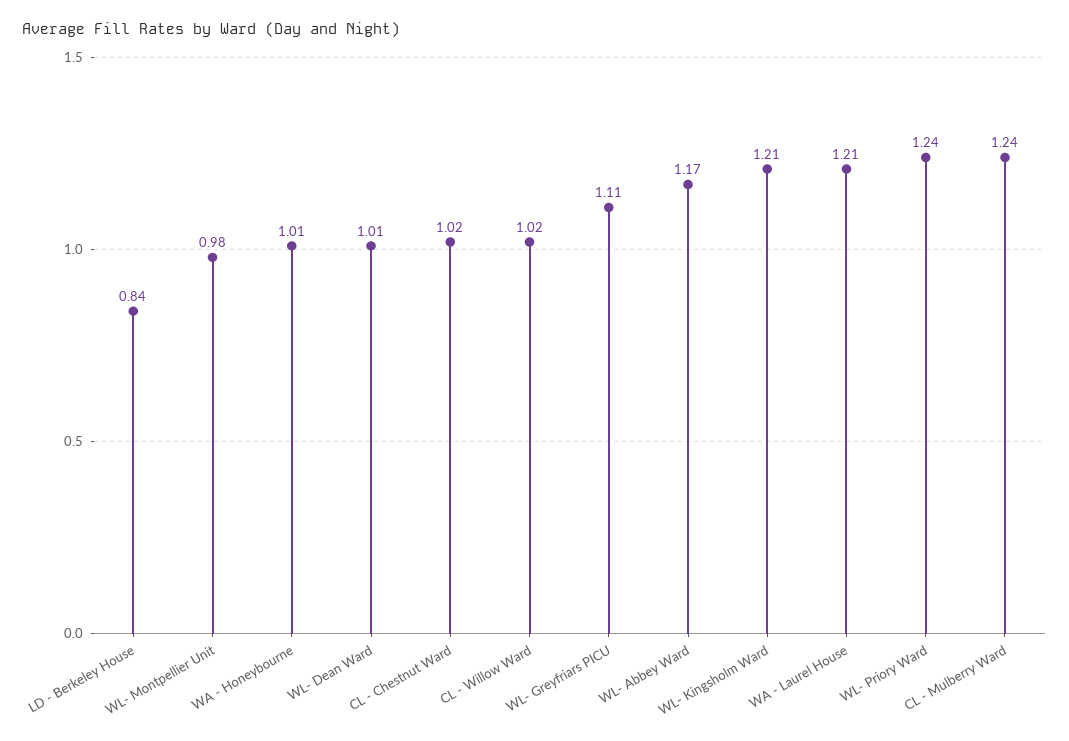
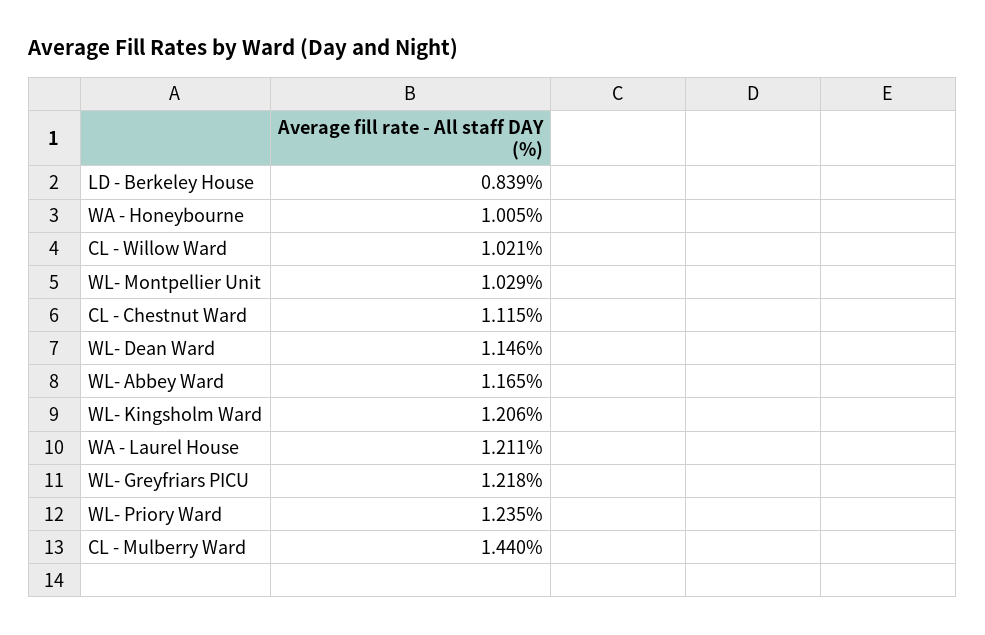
WL- Montpellier Unit: 0.98 -> 1.029
WL- Dean Ward: 1.01 -> 1.146
CL - Chestnut Ward: 1.02 -> 1.115
WL- Greyfriars PICU: 1.11 -> 1.218
CL - Mulberry Ward: 1.24 -> 1.44

